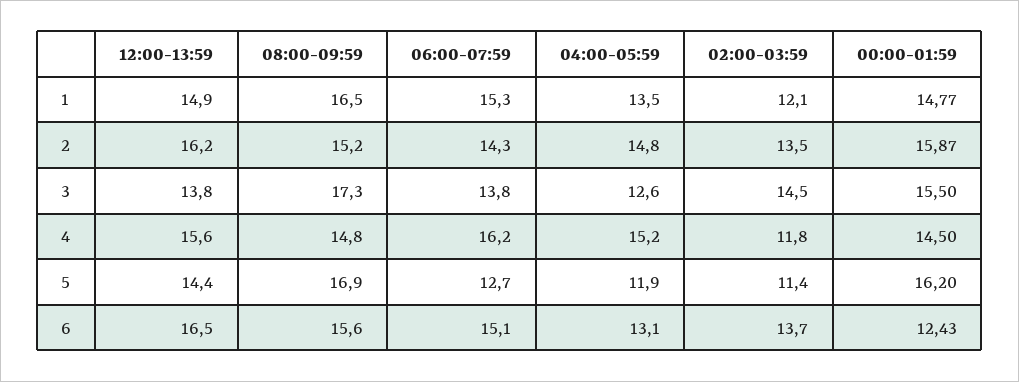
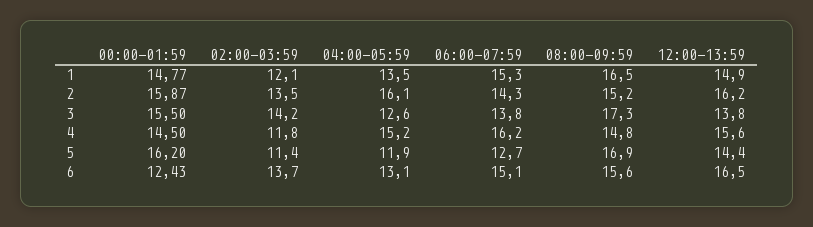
04:00-05:59, 2: 14.8 -> 16.1
02:00-03:59, 3: 14.5 -> 14.2

